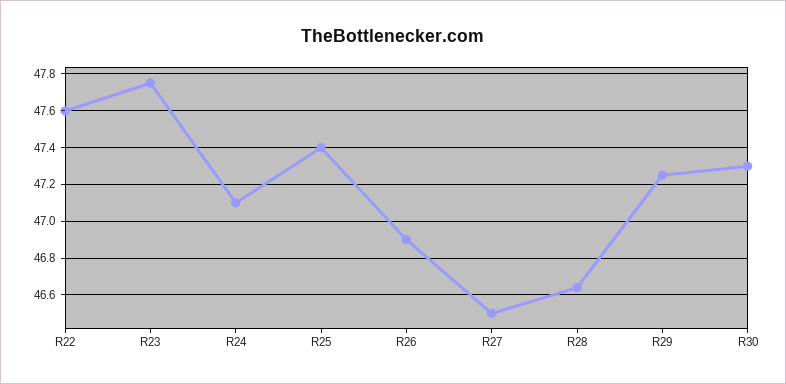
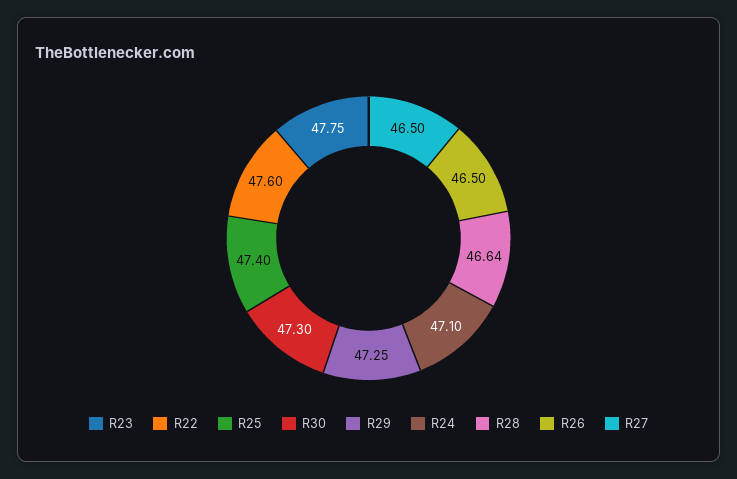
R26: 46.9 -> 46.5

